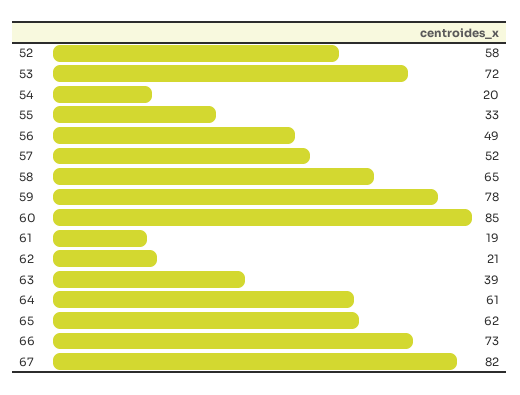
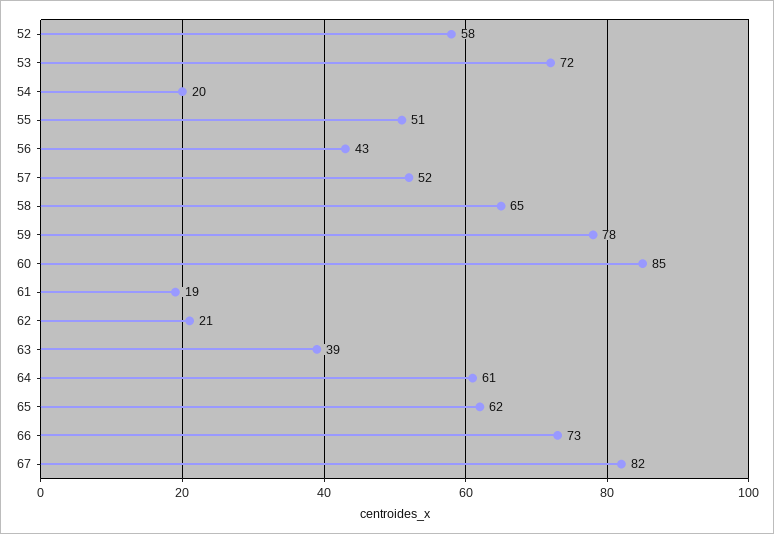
55: 33 -> 51
56: 49 -> 43

